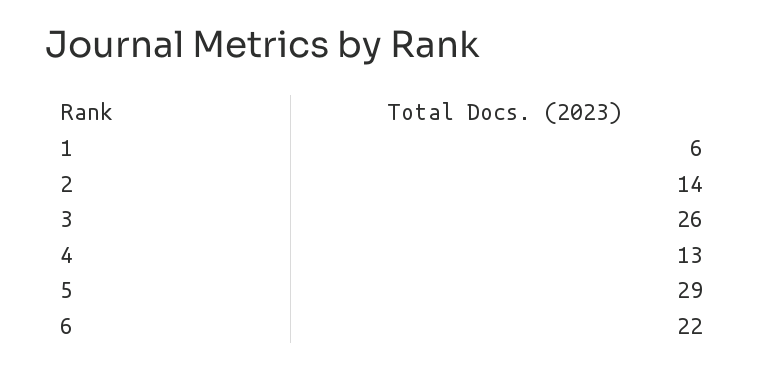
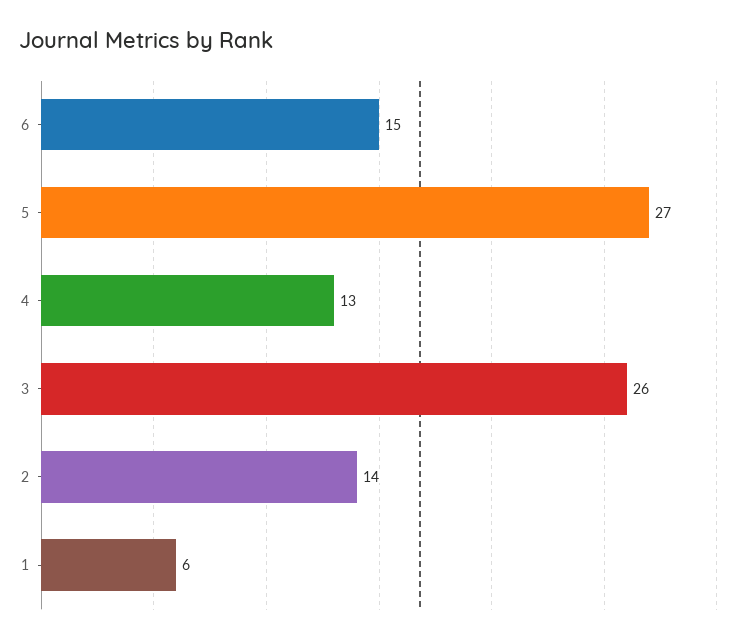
5: 29 -> 27
6: 22 -> 15

